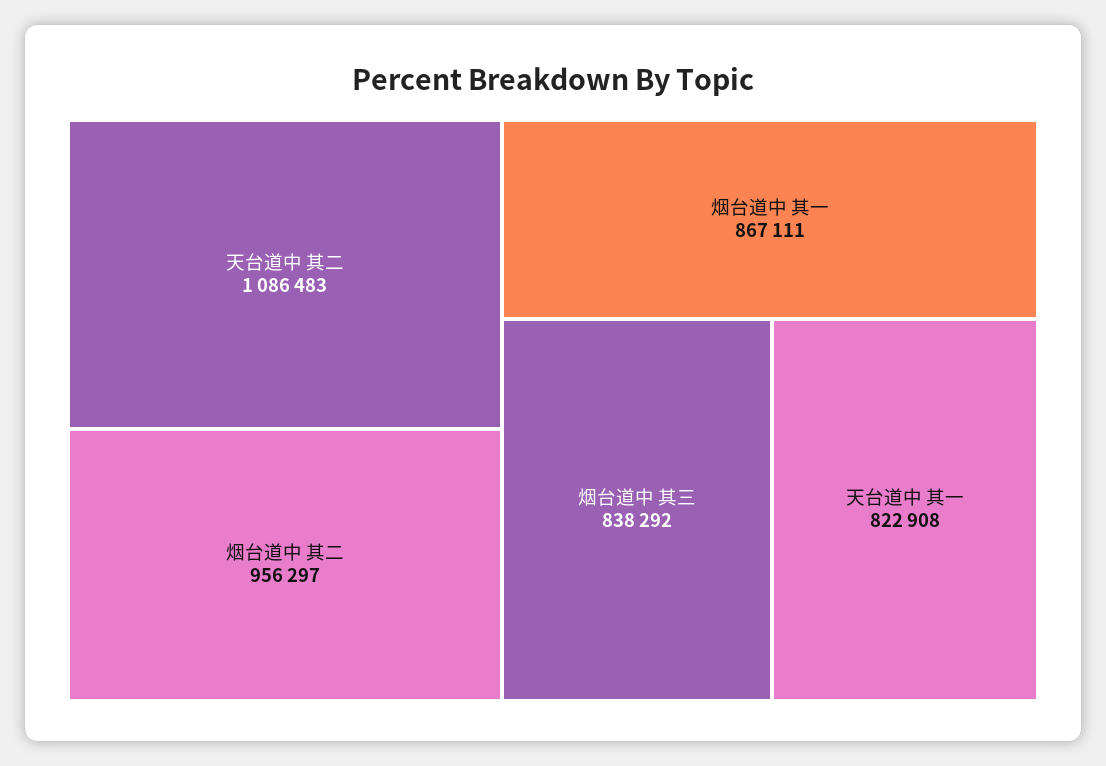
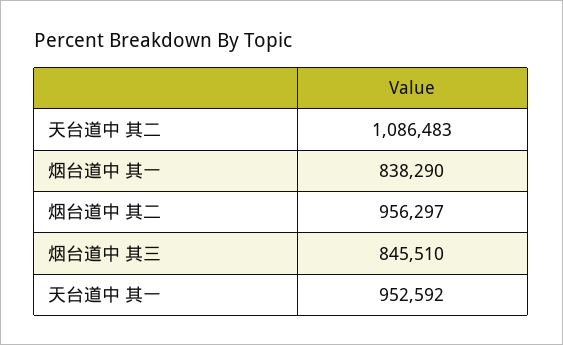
烟台道中 其一: 867111 -> 838290
烟台道中 其三: 838292 -> 845510
天台道中 其一: 822908 -> 952592

